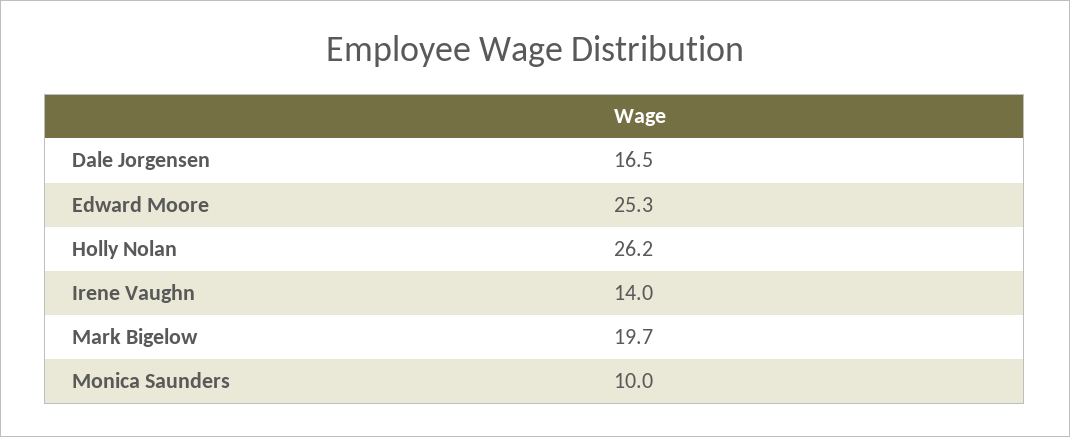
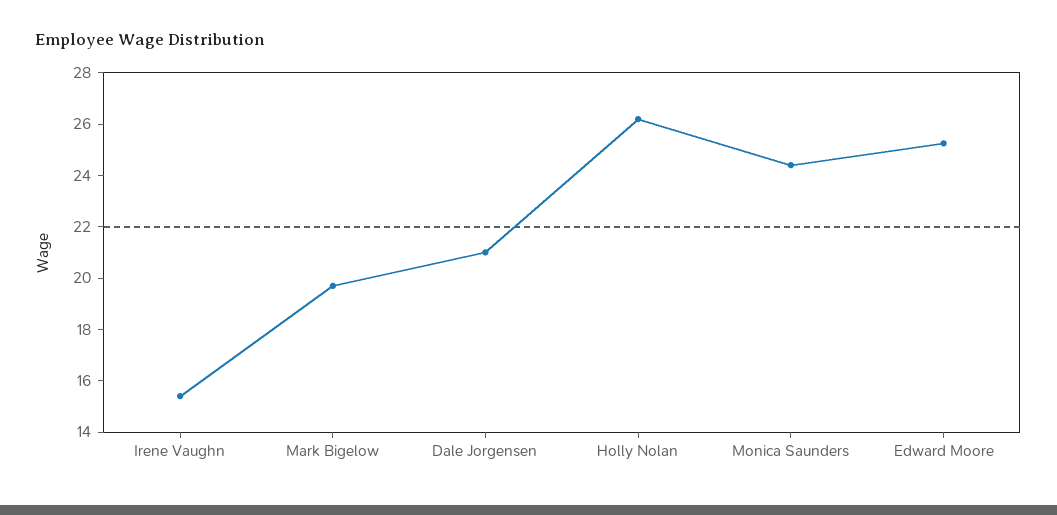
Dale Jorgensen: 16.5 -> 21
Irene Vaughn: 14 -> 15.5
Monica Saunders: 10 -> 24.5

